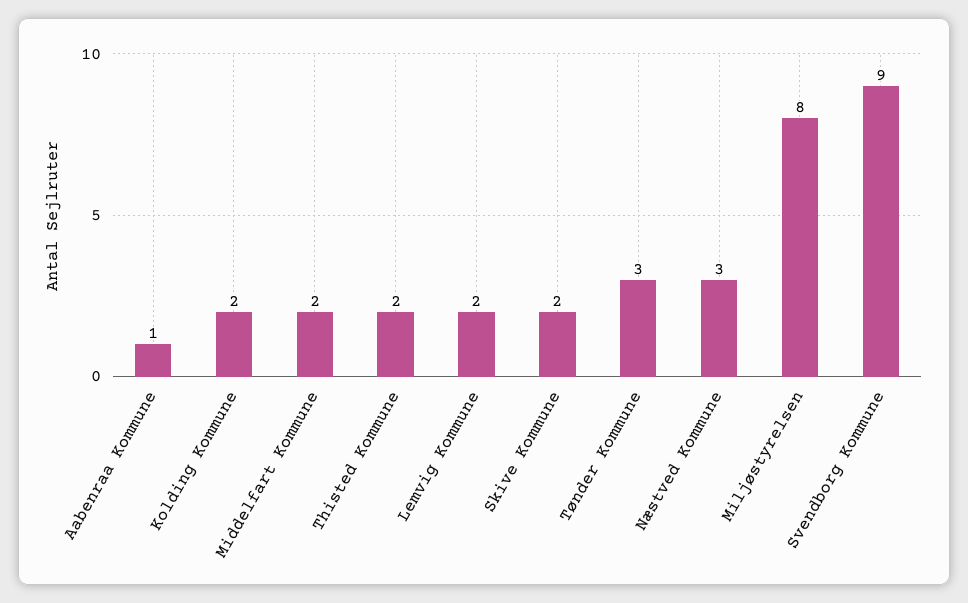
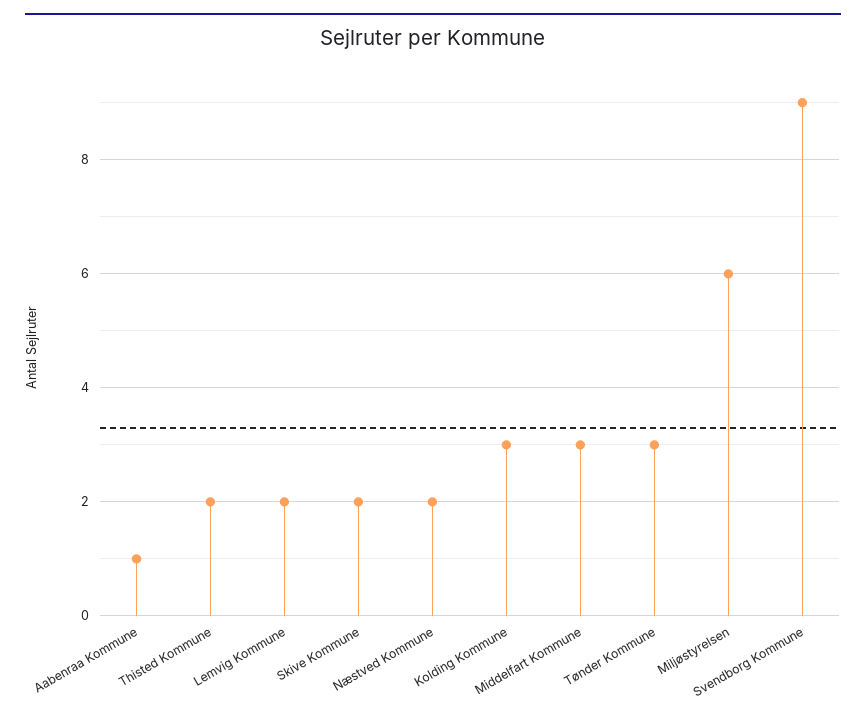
Kolding Kommune: 2 -> 3
Middelfart Kommune: 2 -> 3
Næstved Kommune: 3 -> 2
Miljøstyrelsen: 8 -> 6

